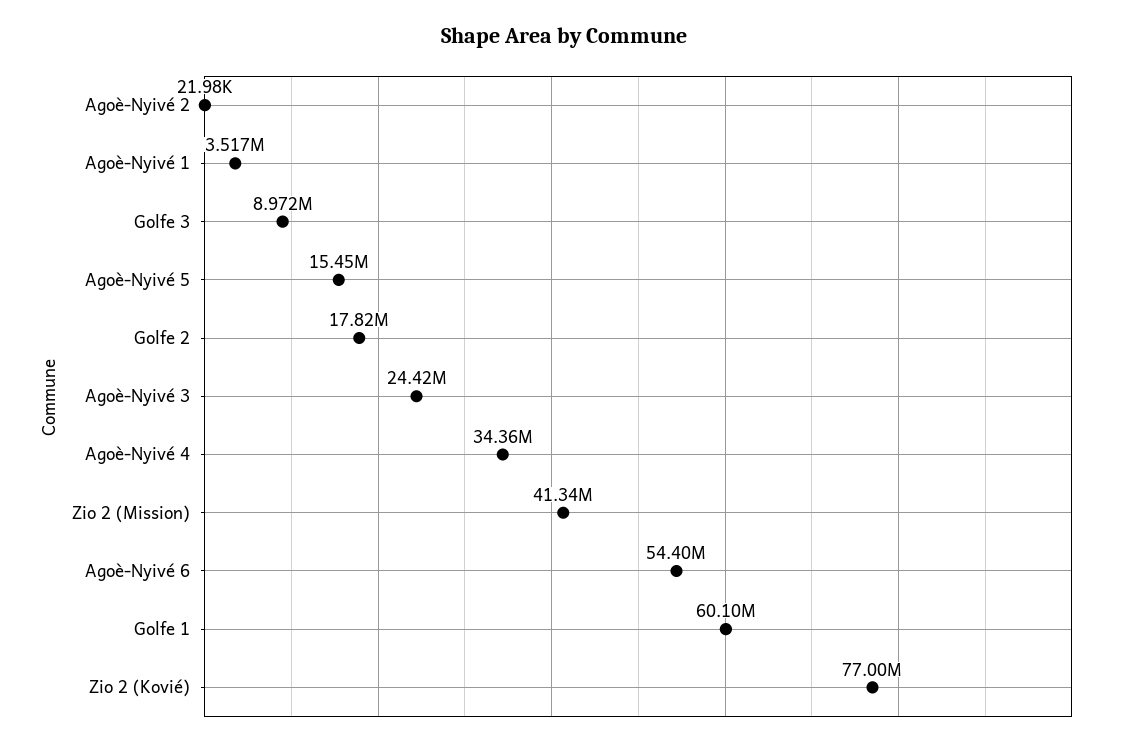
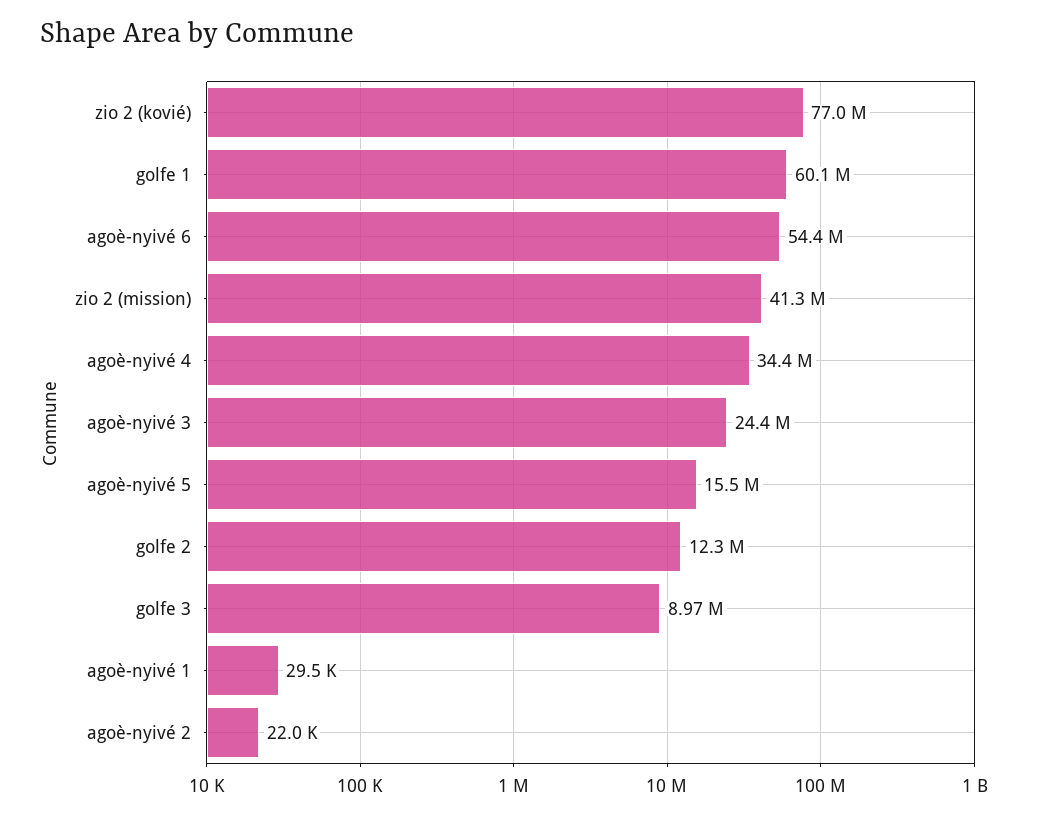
Agoè-Nyivé 1: 3517000 -> 29500
Golfe 2: 17820000 -> 12300000

